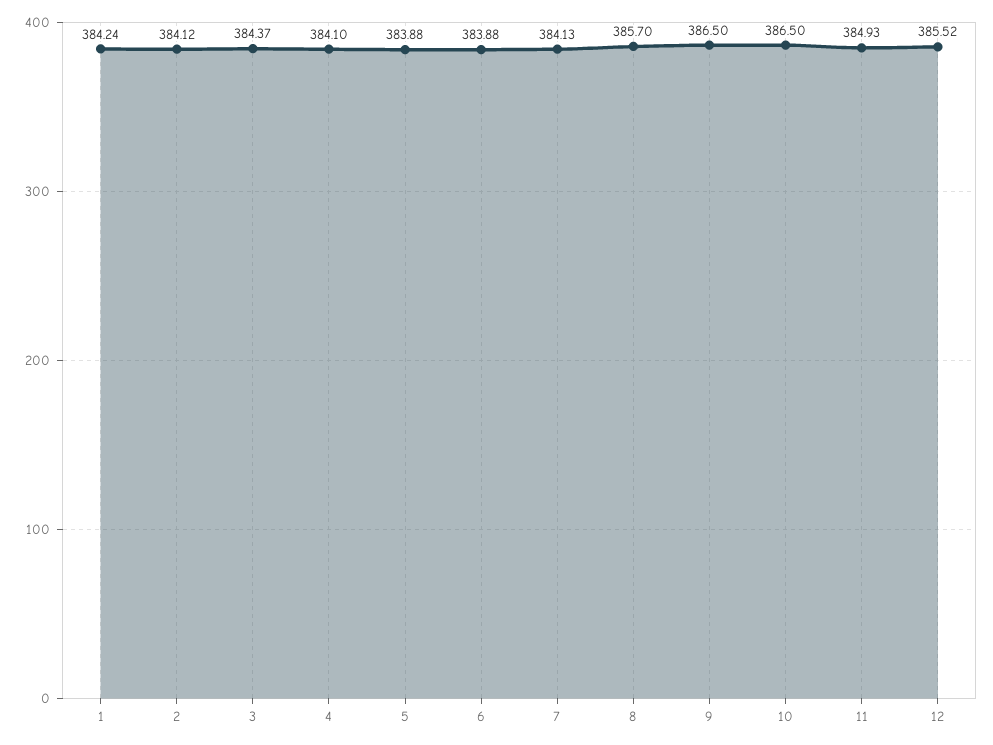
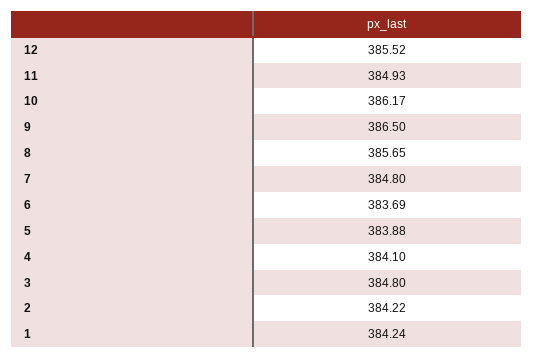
2: 384.12 -> 384.22
3: 384.37 -> 384.8
6: 383.88 -> 383.69
7: 384.13 -> 384.8
8: 385.7 -> 385.65
10: 386.5 -> 386.17

